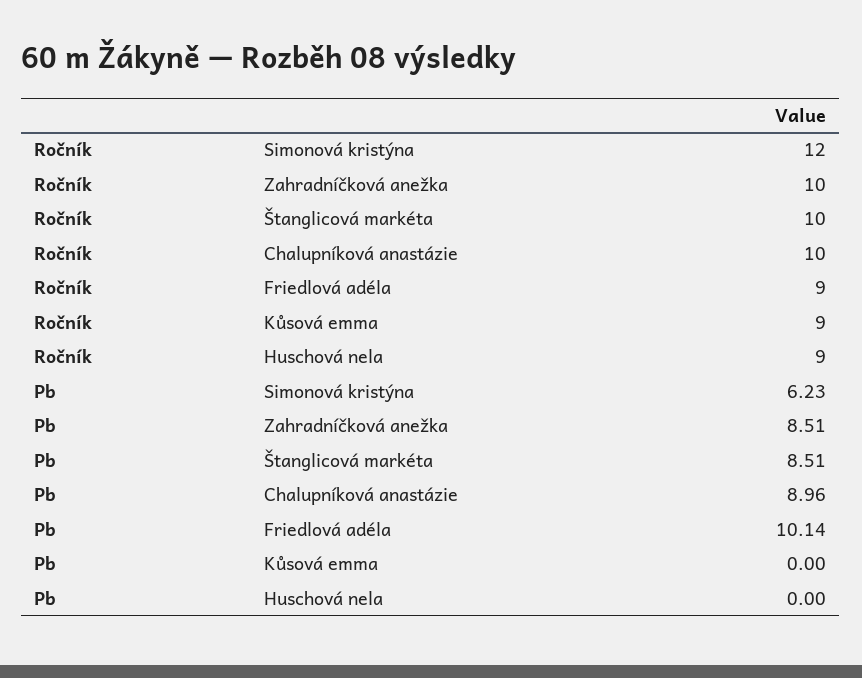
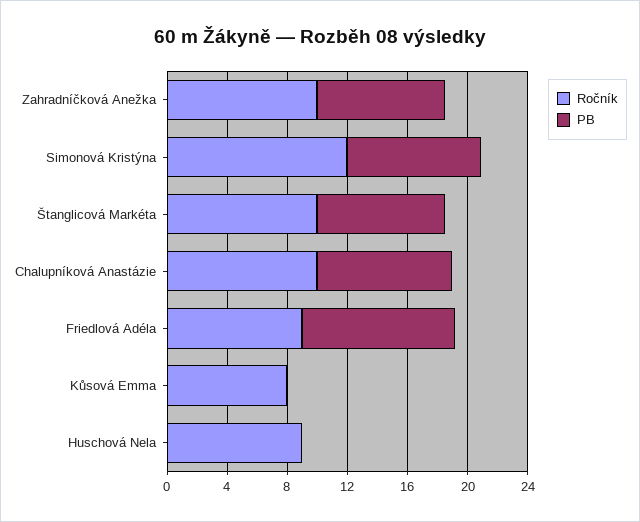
Ročník, Kůsová emma: 9 -> 8
Pb, Simonová kristýna: 6.23 -> 9

